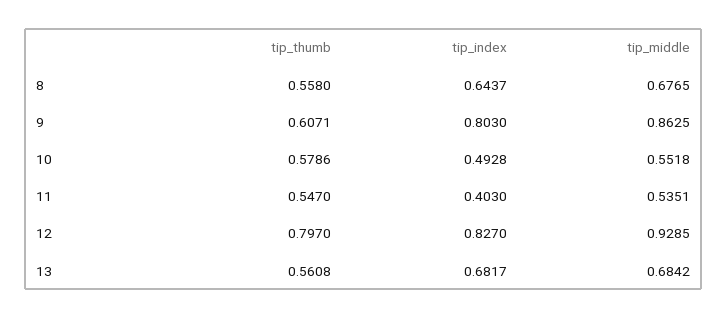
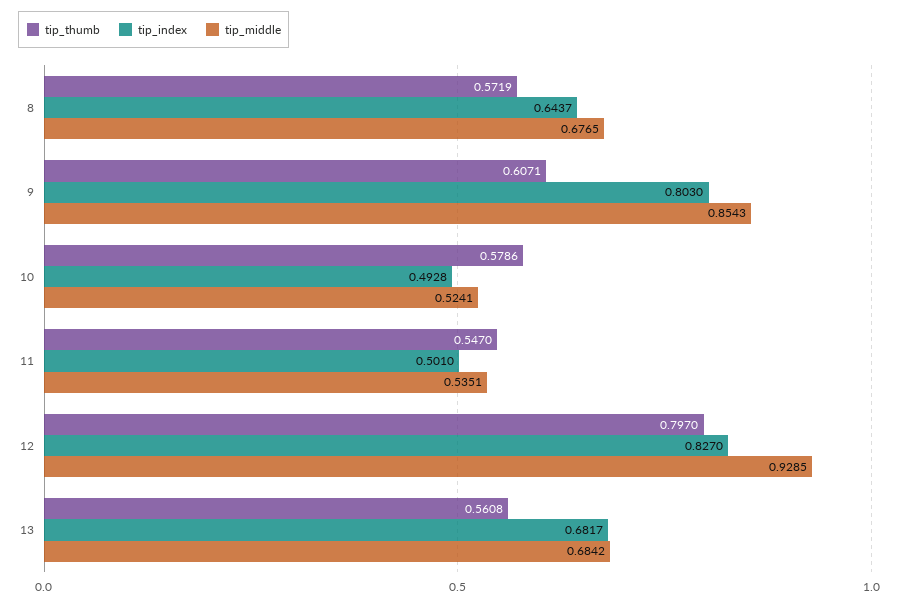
tip_thumb, 8: 0.558 -> 0.5719
tip_middle, 9: 0.8625 -> 0.8543
tip_middle, 10: 0.5518 -> 0.5241
tip_index, 11: 0.403 -> 0.501

